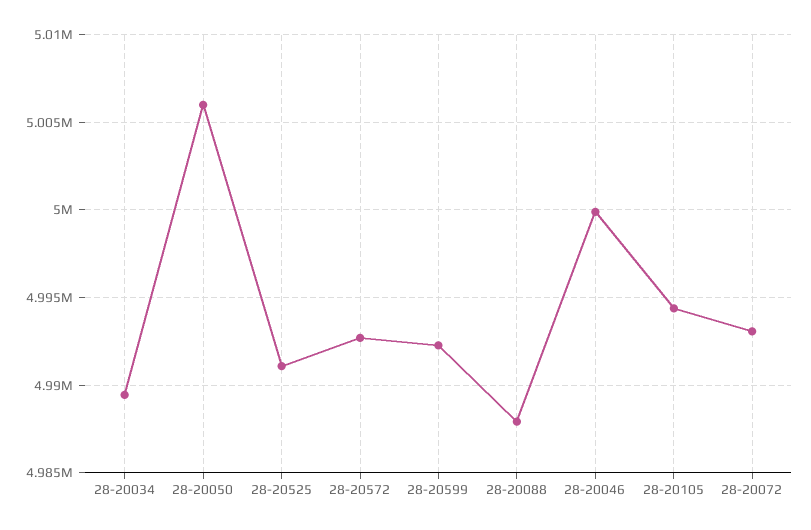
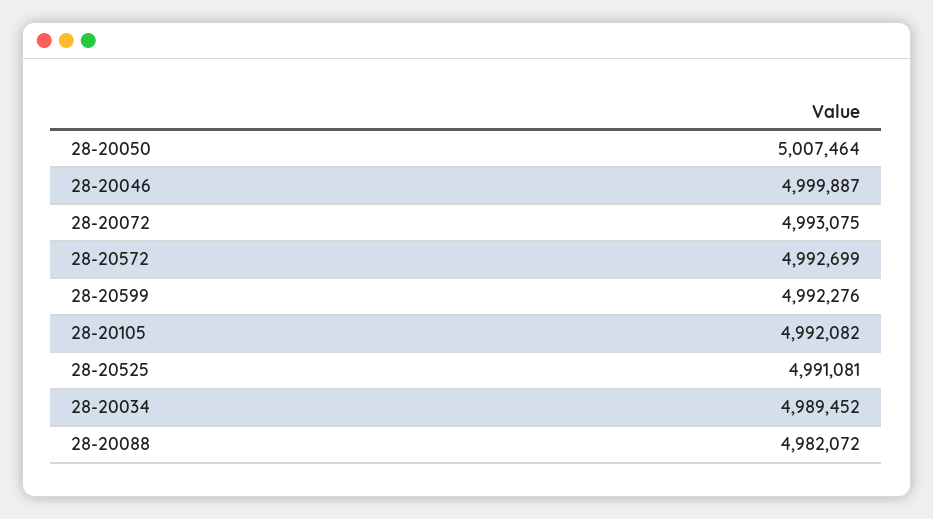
28-20050: 5006000 -> 5007464
28-20088: 4988000 -> 4982072
28-20105: 4994500 -> 4992082

